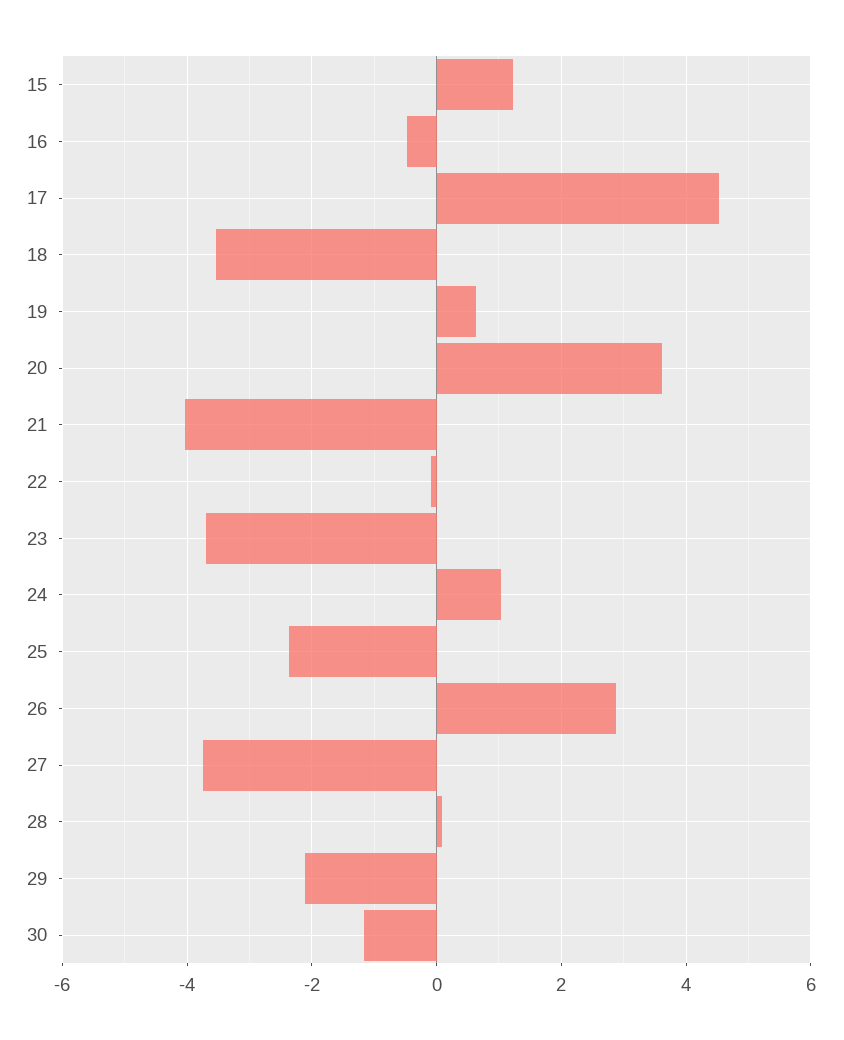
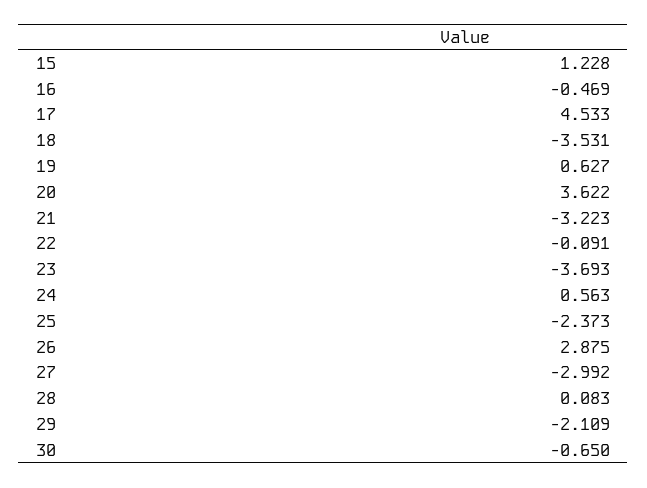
21: -4 -> -3.223
24: 1 -> 0.563
27: -3.8 -> -2.992
30: -1.2 -> -0.65

